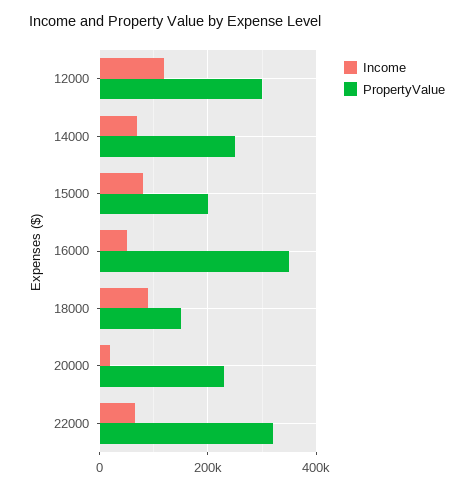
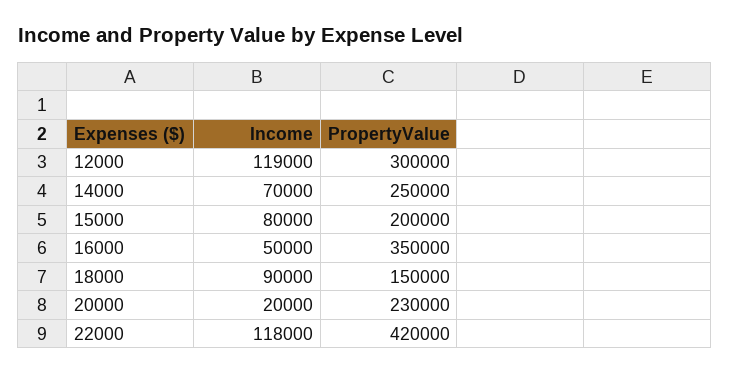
Income, 22000: 60000 -> 118000
PropertyValue, 22000: 320000 -> 420000

